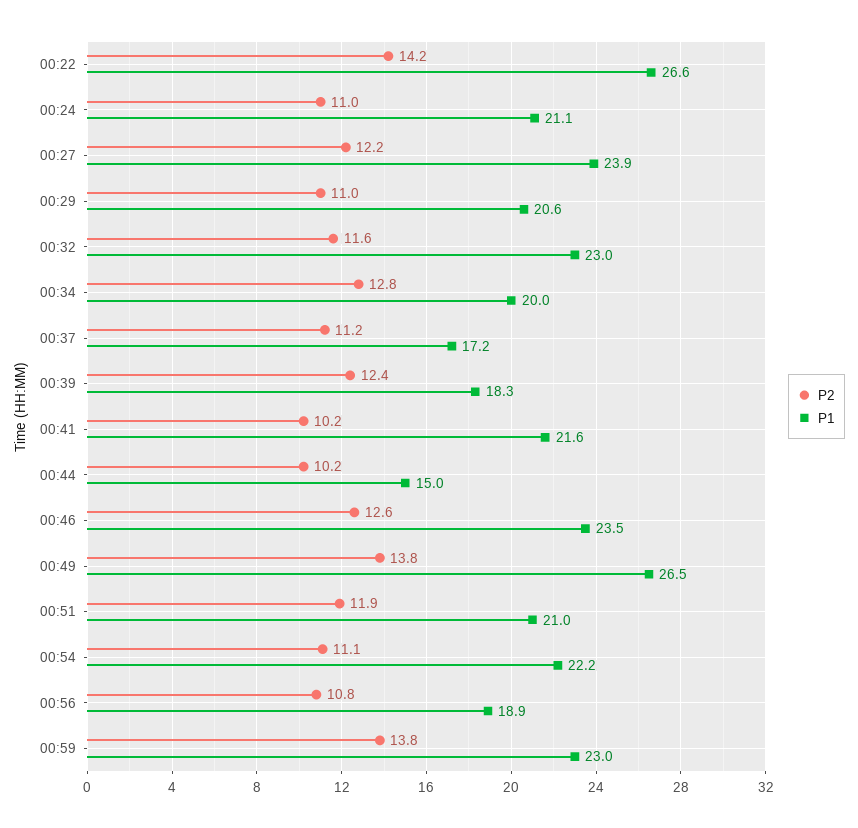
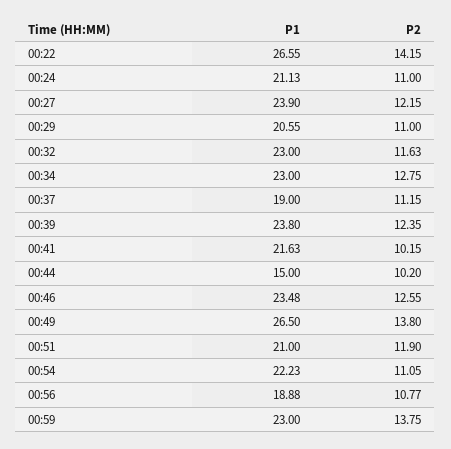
P1, 00:34: 20 -> 23
P1, 00:37: 17.2 -> 19
P1, 00:39: 18.3 -> 23.8

